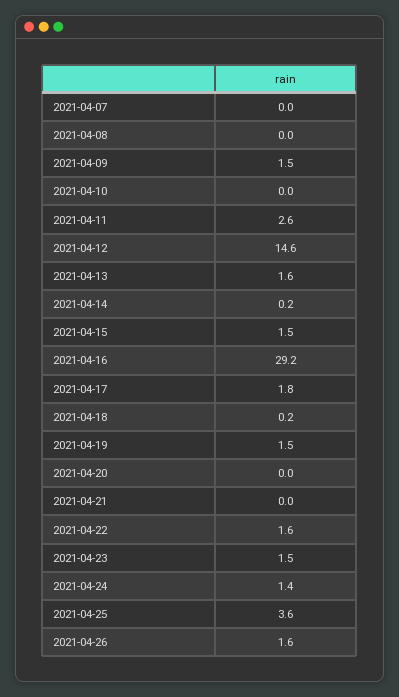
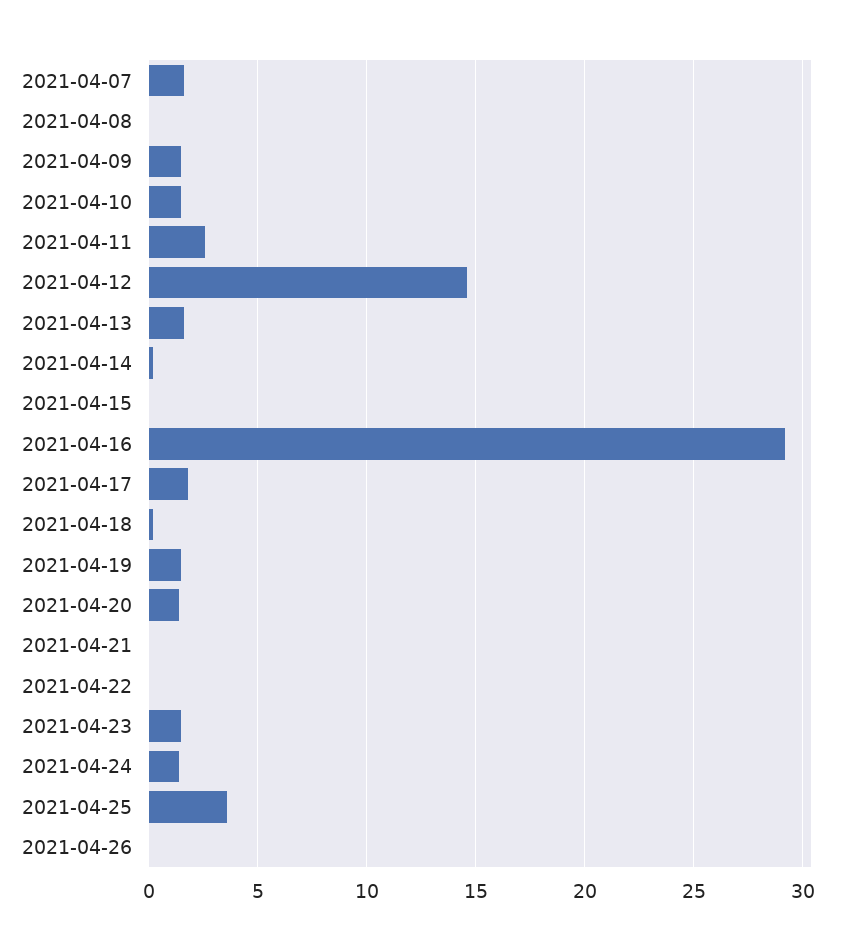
2021-04-07: 0 -> 1.5
2021-04-10: 0 -> 1.5
2021-04-15: 1.5 -> 0
2021-04-20: 0 -> 1.5
2021-04-22: 1.6 -> 0
2021-04-26: 1.6 -> 0

